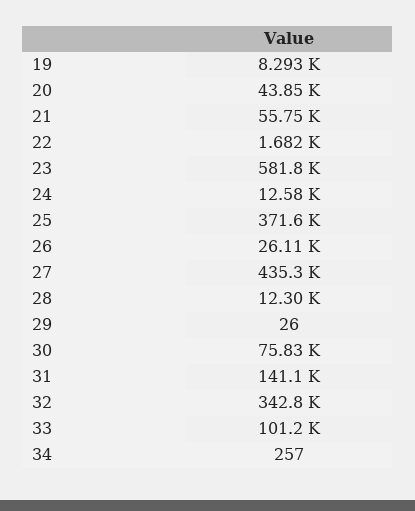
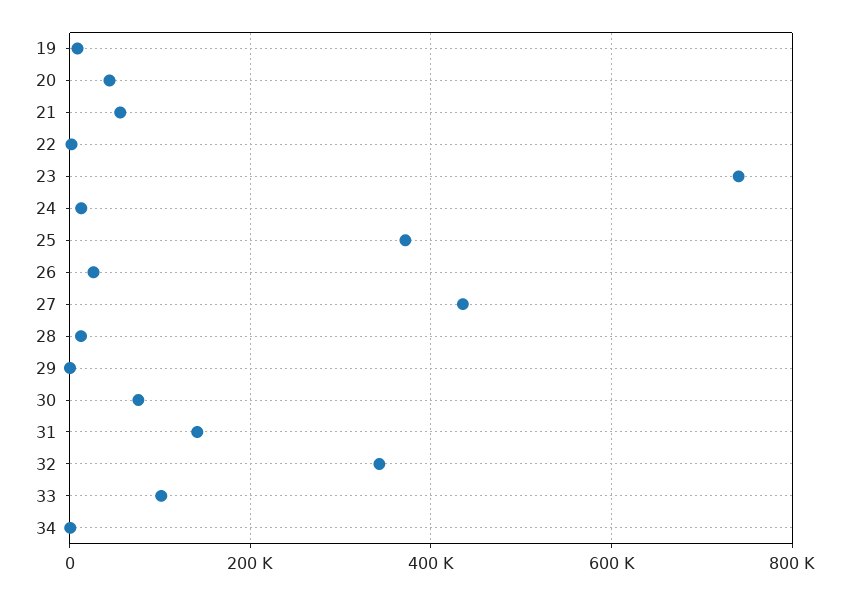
23: 581800 -> 740000

